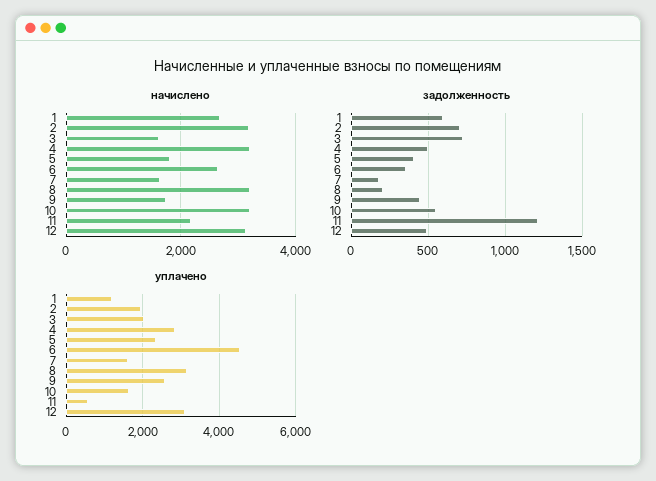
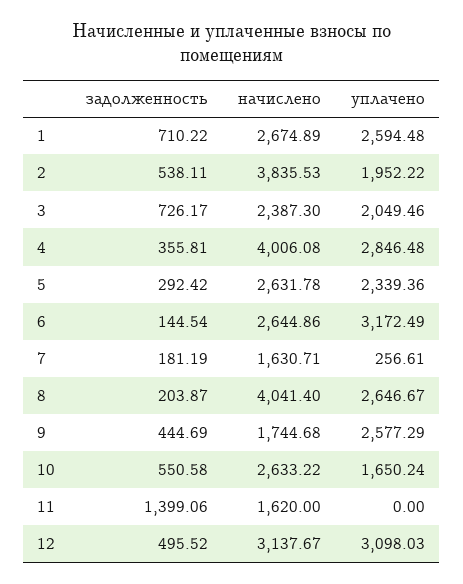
начислено, 2: 3200 -> 3835.53
начислено, 3: 1600 -> 2387.3
начислено, 4: 3200 -> 4006.08
начислено, 5: 1800 -> 2631.78
начислено, 8: 3200 -> 4041.4
начислено, 10: 3200 -> 2633.22
начислено, 11: 2200 -> 1620
задолженность, 1: 600 -> 710.22
задолженность, 2: 700 -> 538.11
задолженность, 4: 500 -> 355.81
задолженность, 5: 400 -> 292.42
задолженность, 6: 350 -> 144.54
задолженность, 11: 1200 -> 1399.06
уплачено, 1: 1200 -> 2594.48
уплачено, 6: 4600 -> 3172.49
уплачено, 7: 1600 -> 256.61
уплачено, 8: 3200 -> 2646.67
уплачено, 11: 600 -> 0

